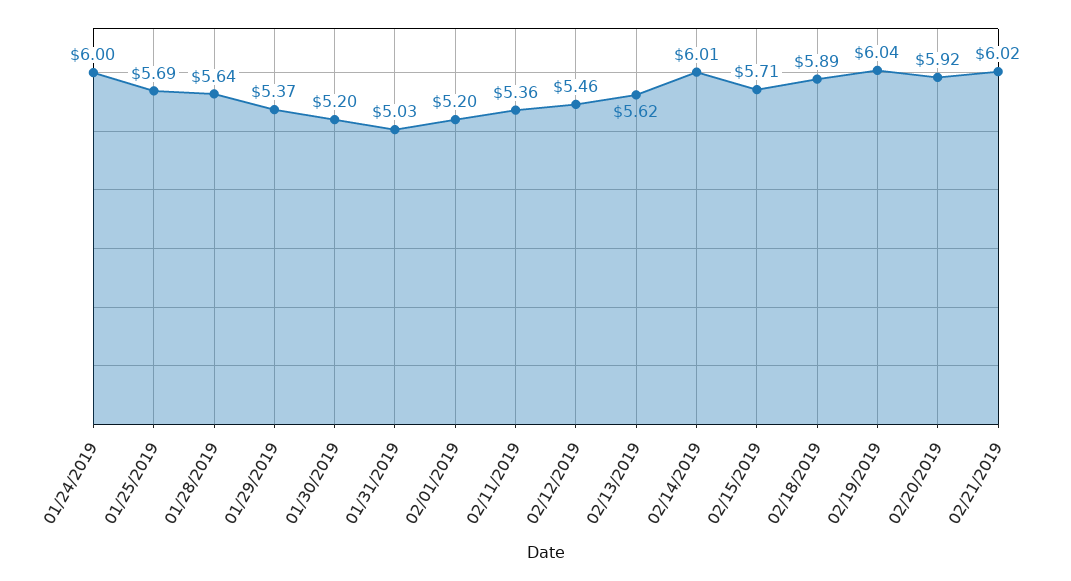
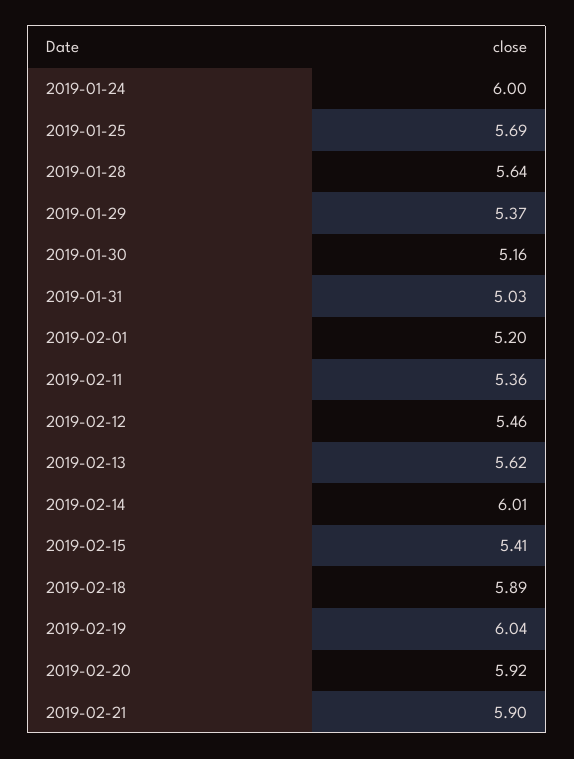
01/30/2019: 5.2 -> 5.16
02/15/2019: 5.71 -> 5.41
02/21/2019: 6.02 -> 5.9

